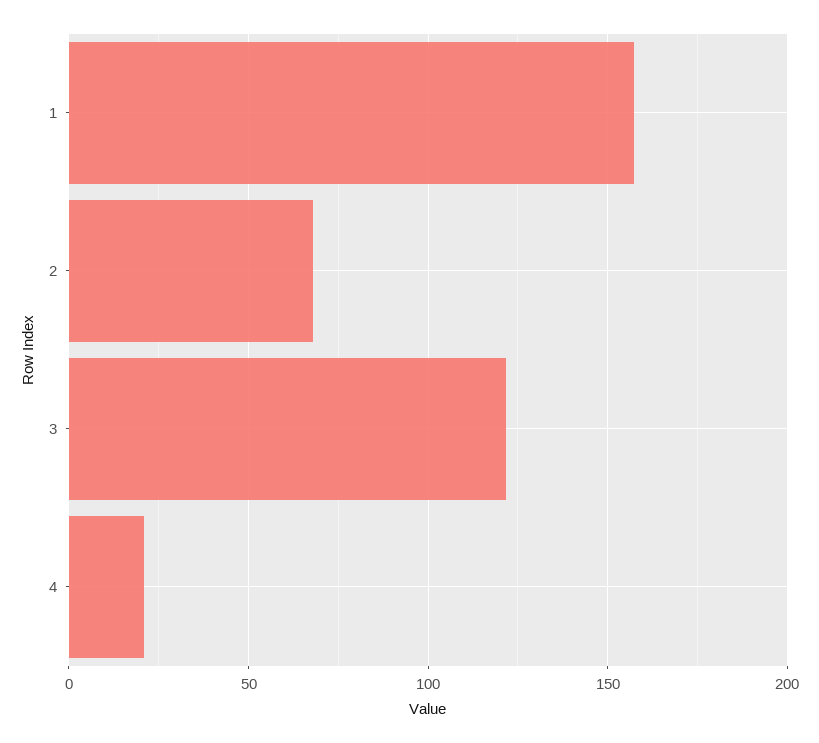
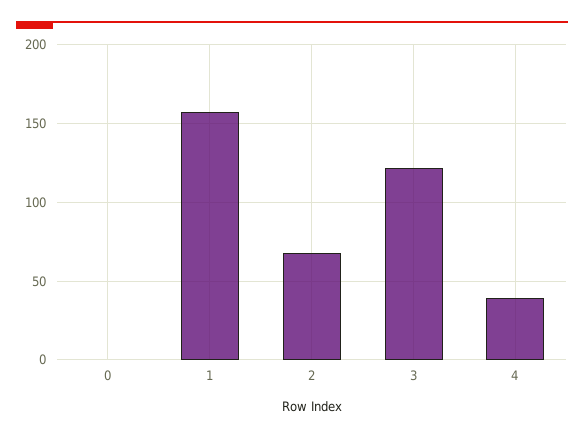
4: 20 -> 40
0: none -> 0

